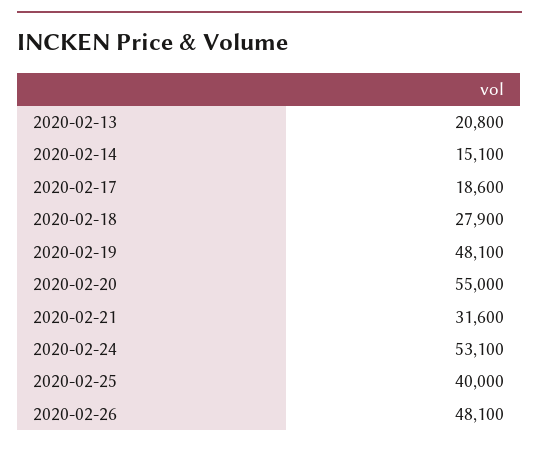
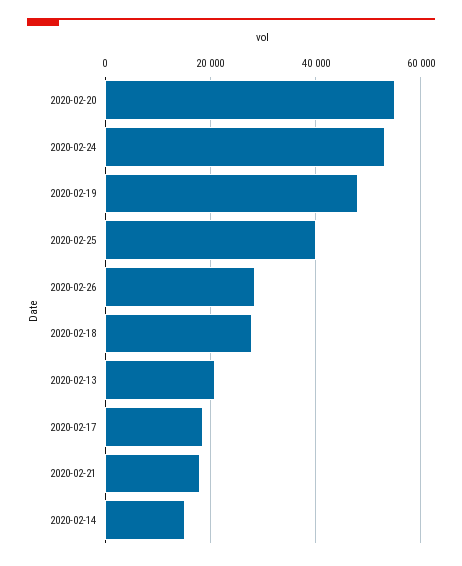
2020-02-21: 31600 -> 18000
2020-02-26: 48100 -> 28000

